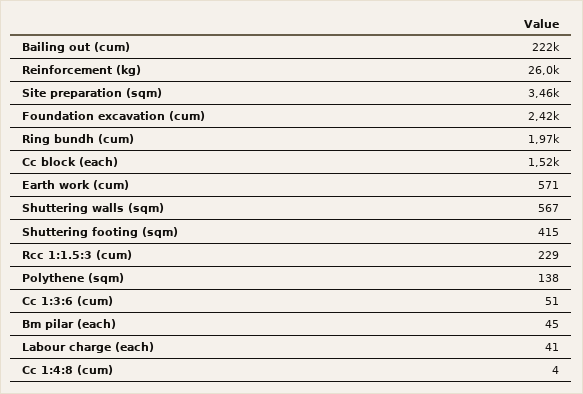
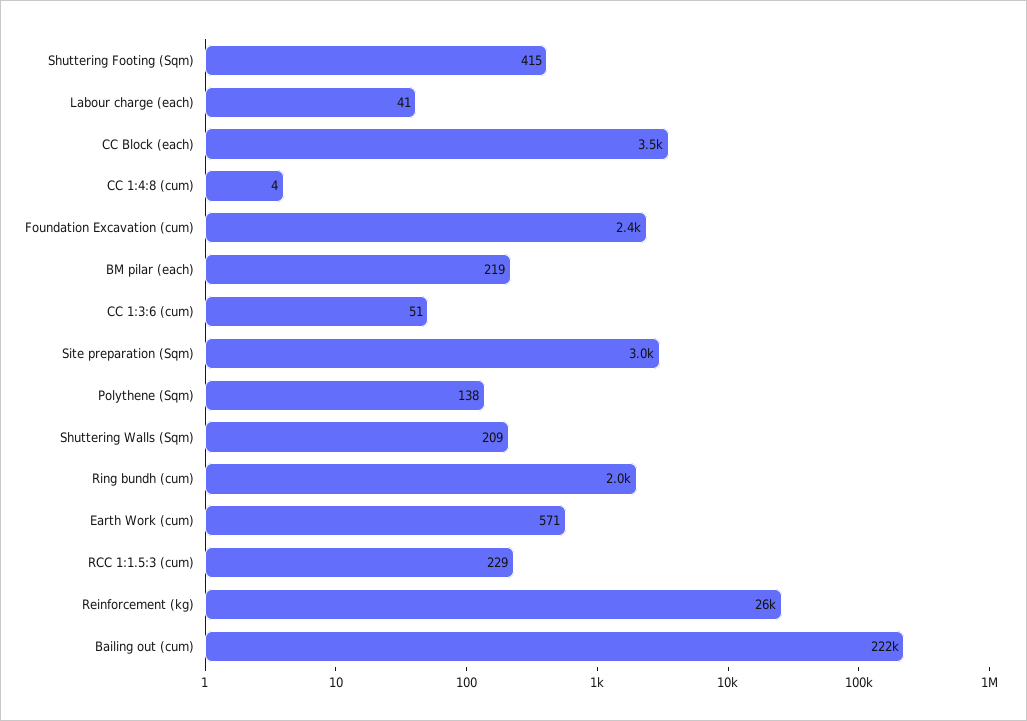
Site preparation (sqm): 3460 -> 3000
Cc block (each): 1520 -> 3500
Shuttering walls (sqm): 567 -> 209
Bm pilar (each): 45 -> 219

